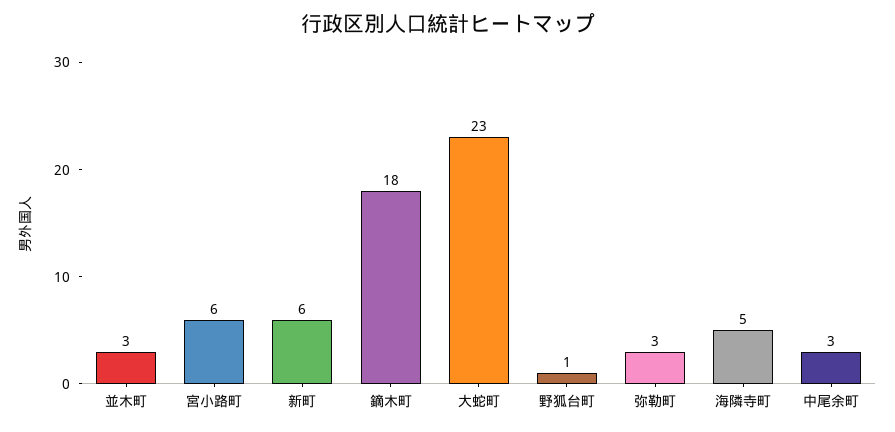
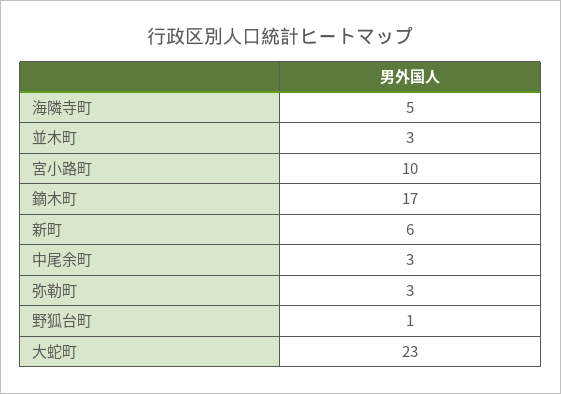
宮小路町: 6 -> 10
鏑木町: 18 -> 17

